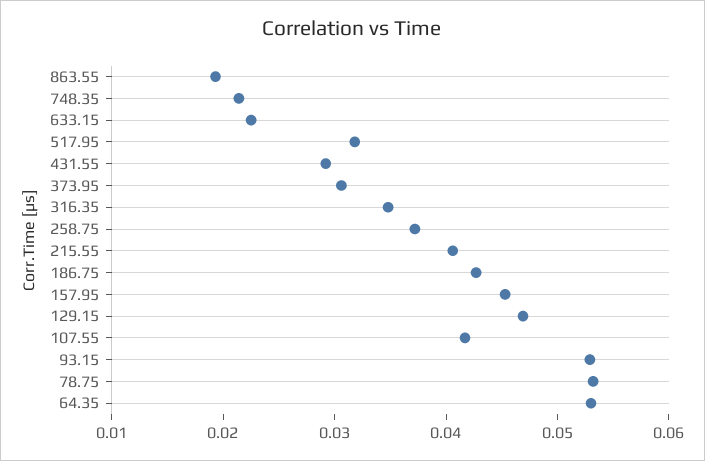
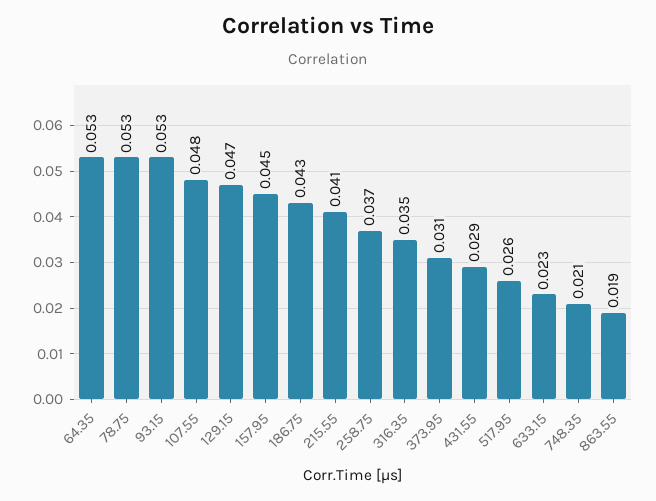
517.95: 0.032 -> 0.026
107.55: 0.042 -> 0.048

